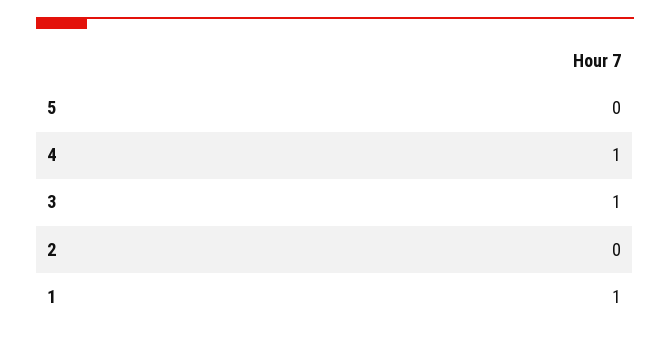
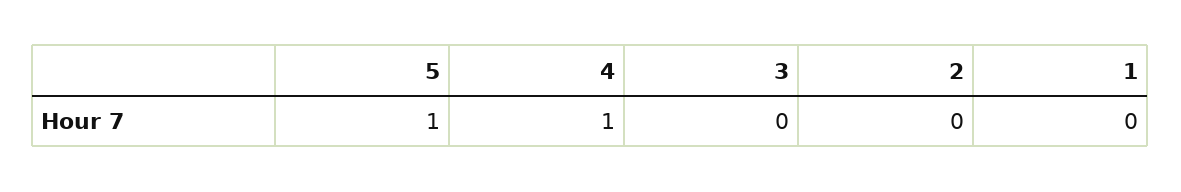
5: 0 -> 1
3: 1 -> 0
1: 1 -> 0

